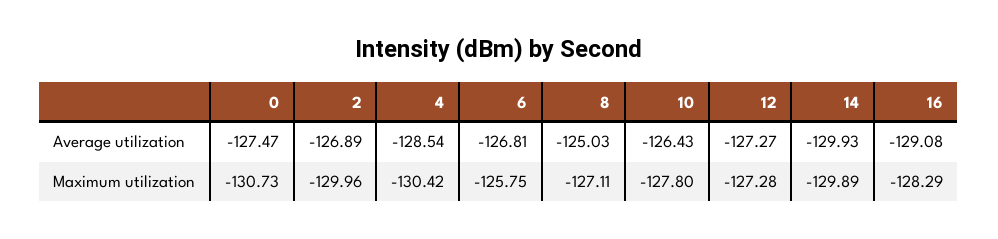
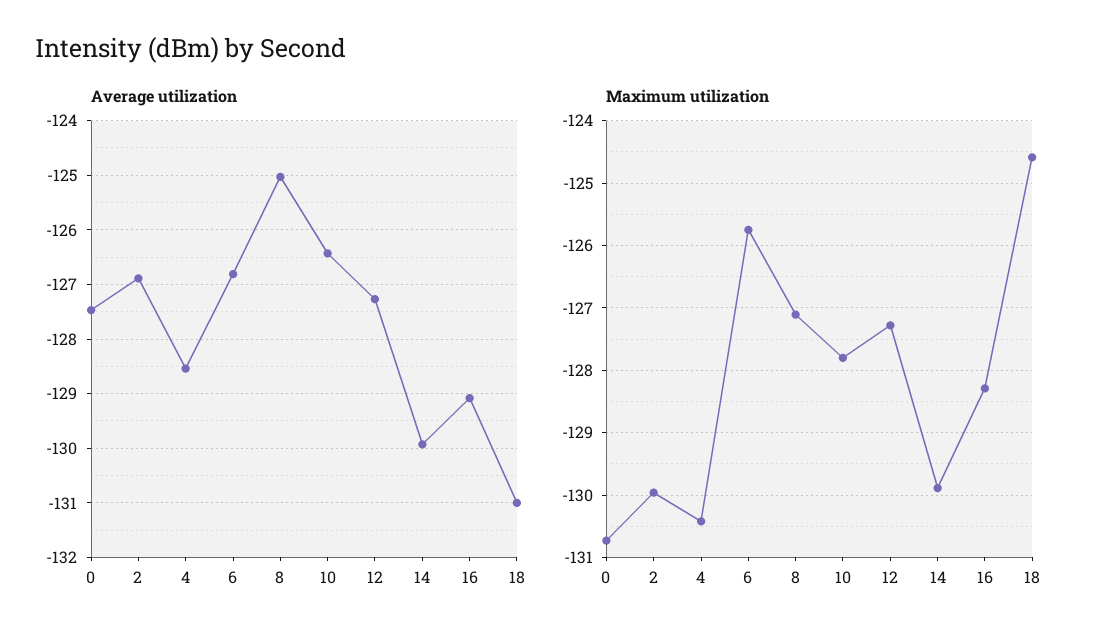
Average utilization, 18: none -> -131
Maximum utilization, 18: none -> -124.6

